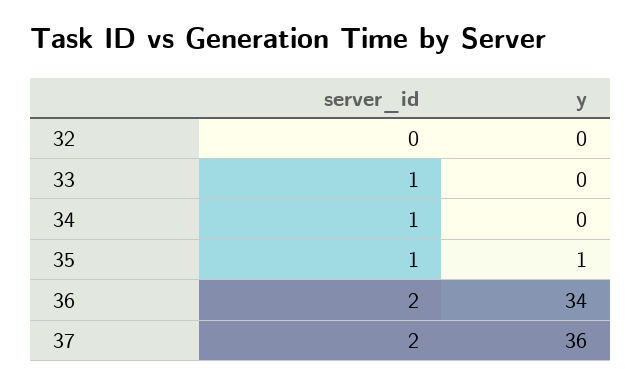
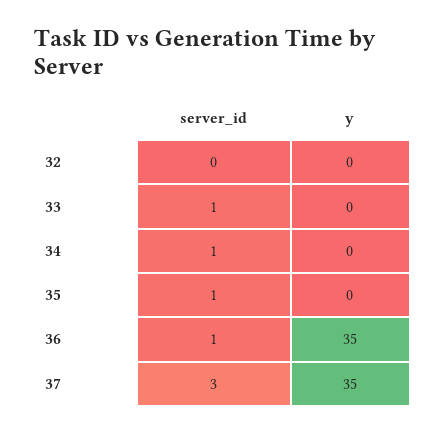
y, 35: 1 -> 0
server_id, 36: 2 -> 1
y, 36: 34 -> 35
server_id, 37: 2 -> 3
y, 37: 36 -> 35

